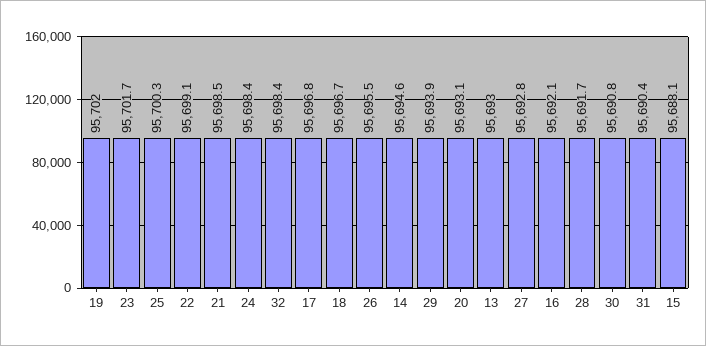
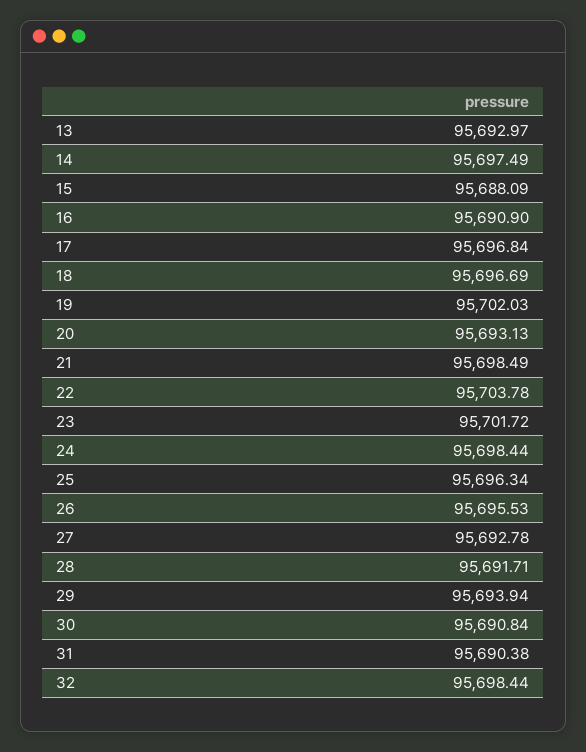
25: 95700.3 -> 95696.34
22: 95699.1 -> 95703.78
14: 95694.6 -> 95697.49
16: 95692.1 -> 95690.9

